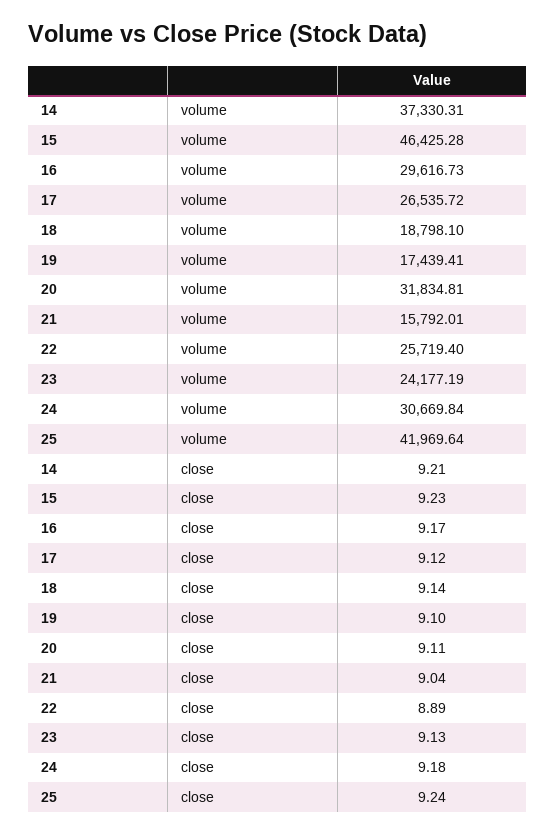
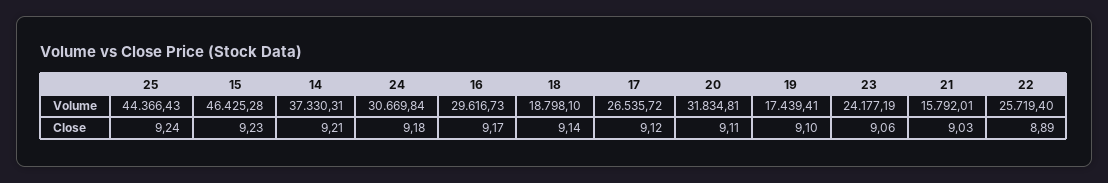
25, volume: 41969.64 -> 44366.43
21, close: 9.04 -> 9.03
23, close: 9.13 -> 9.06

